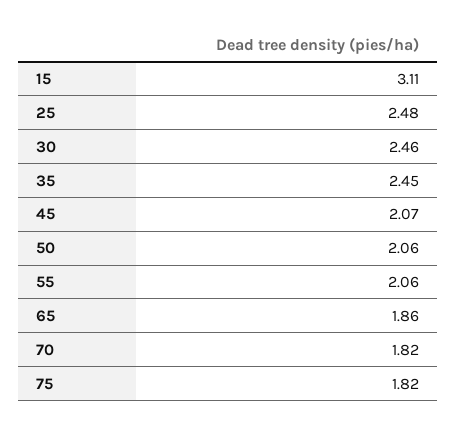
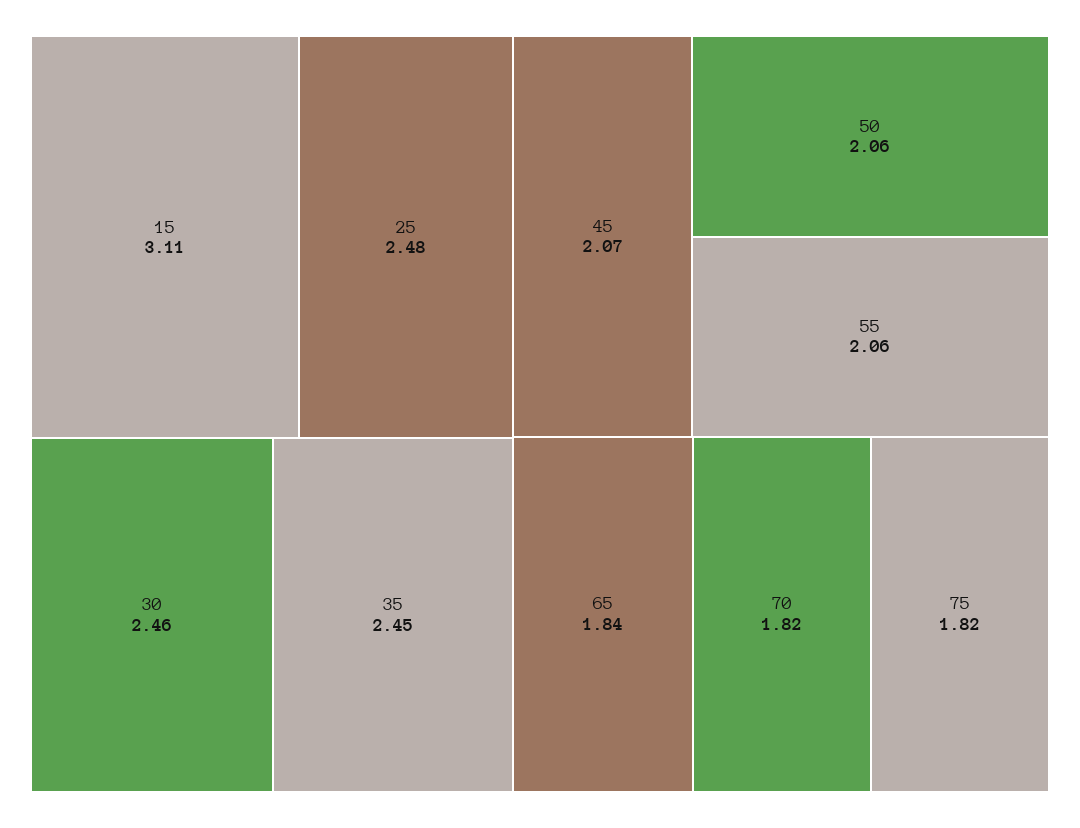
65: 1.86 -> 1.84

